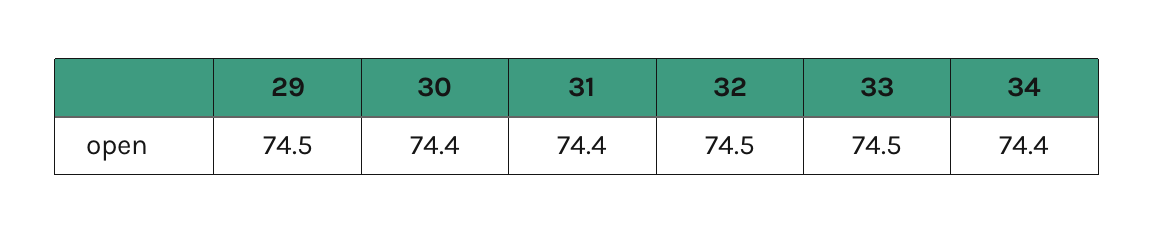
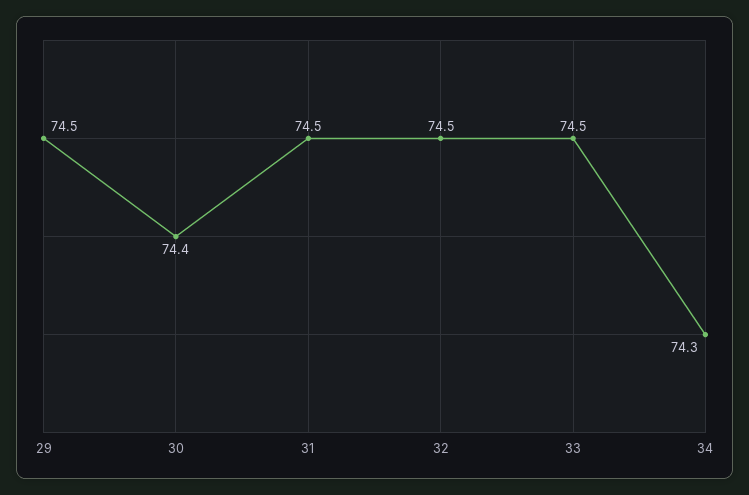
31: 74.4 -> 74.5
34: 74.4 -> 74.3

